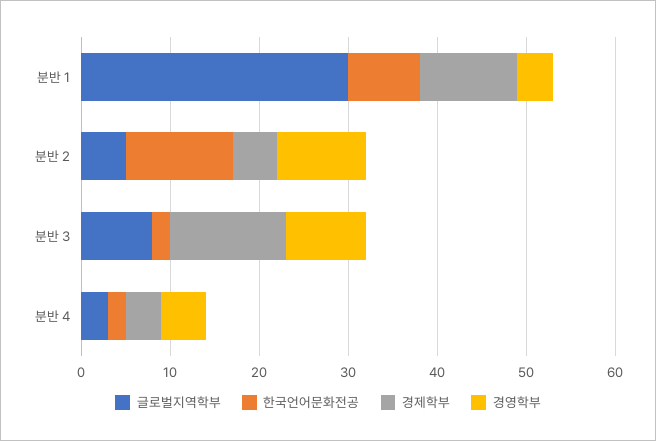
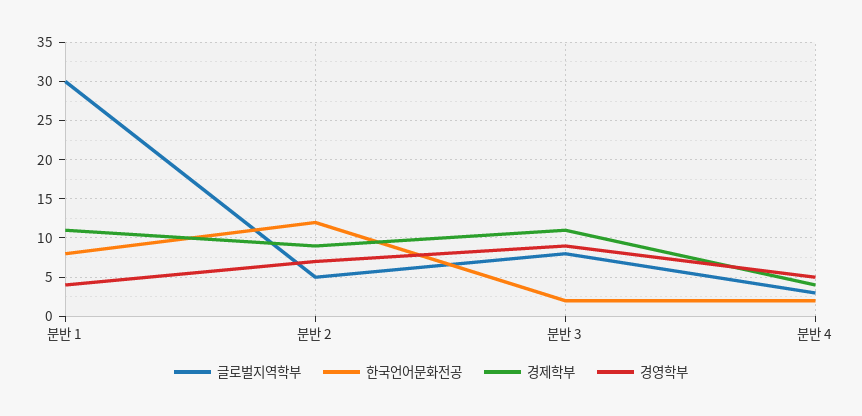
경제학부, 분반 2: 5 -> 9
경영학부, 분반 2: 10 -> 7
경제학부, 분반 3: 13 -> 11

